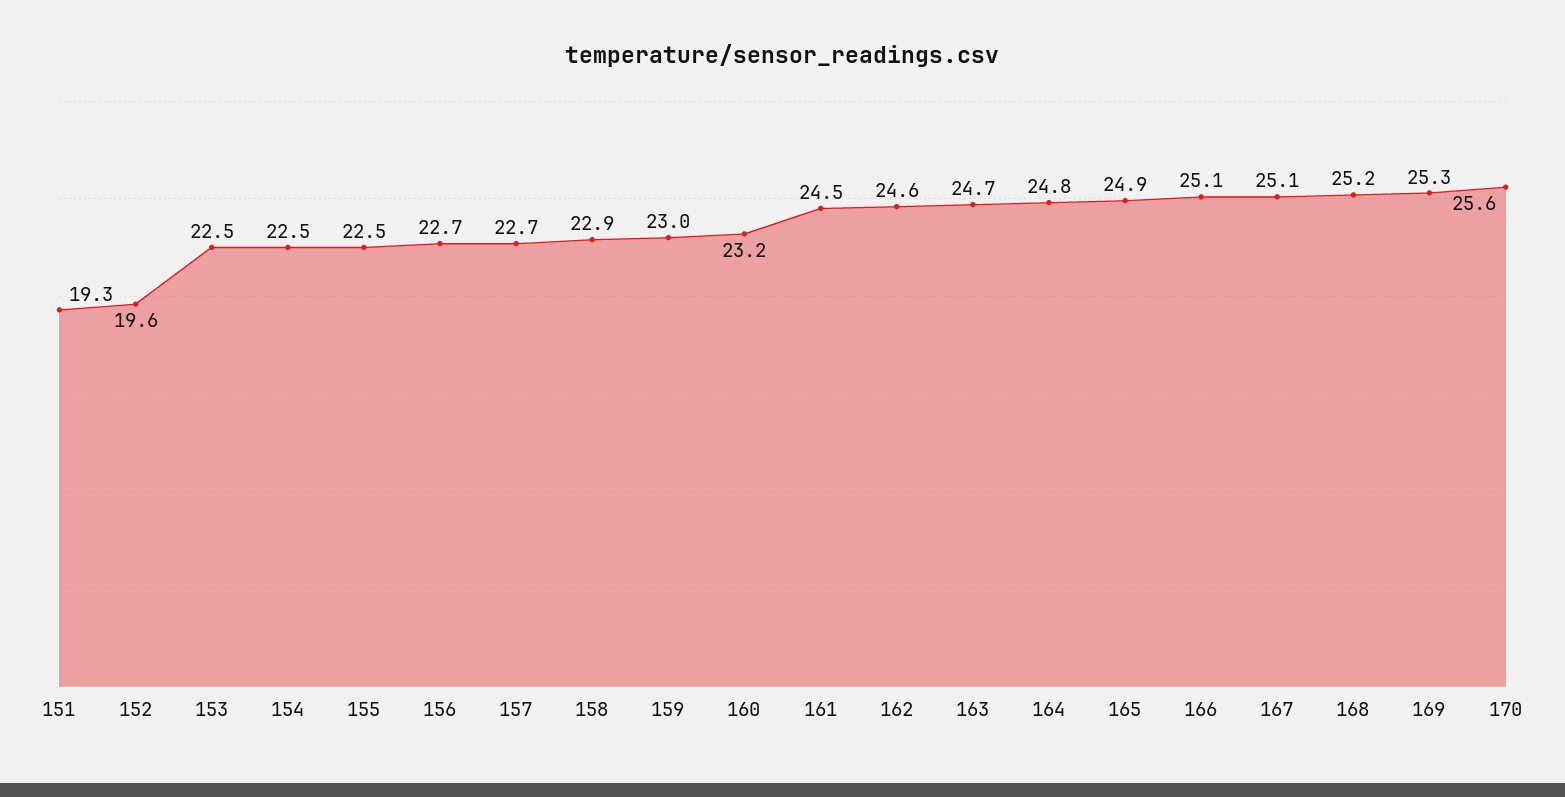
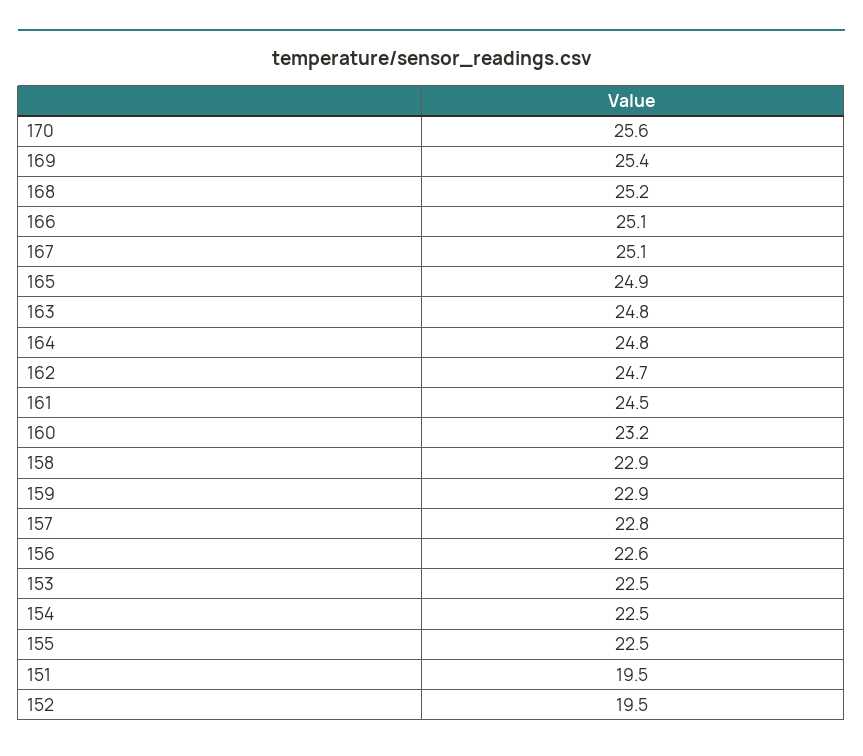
151: 19.3 -> 19.5
152: 19.6 -> 19.5
156: 22.7 -> 22.6
157: 22.7 -> 22.8
159: 23 -> 22.9
162: 24.6 -> 24.7
163: 24.7 -> 24.8
169: 25.3 -> 25.4

